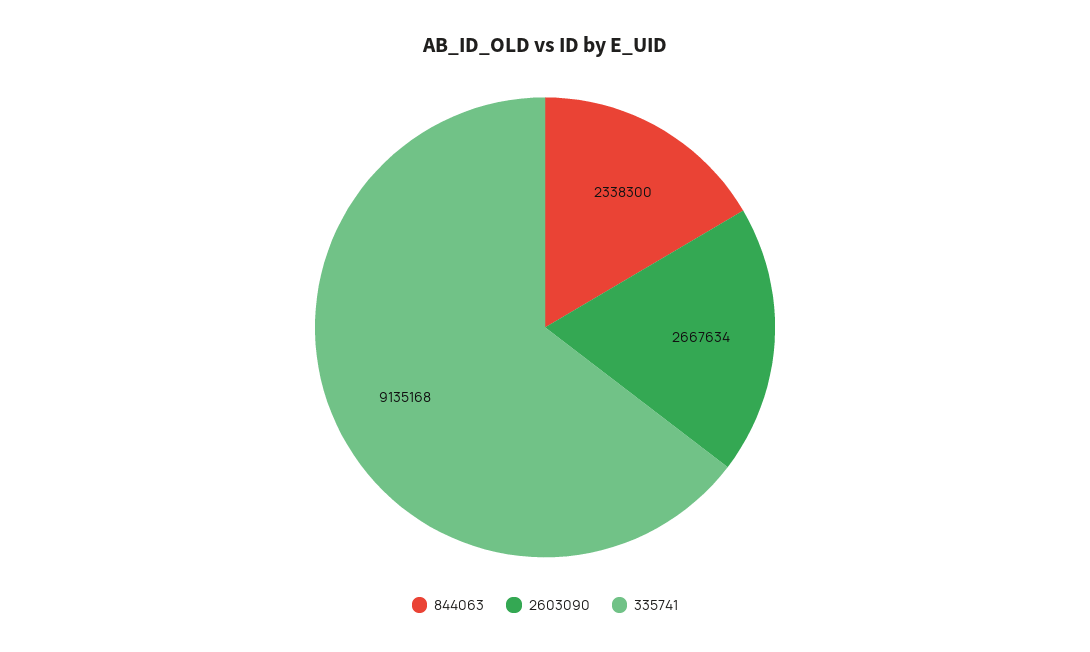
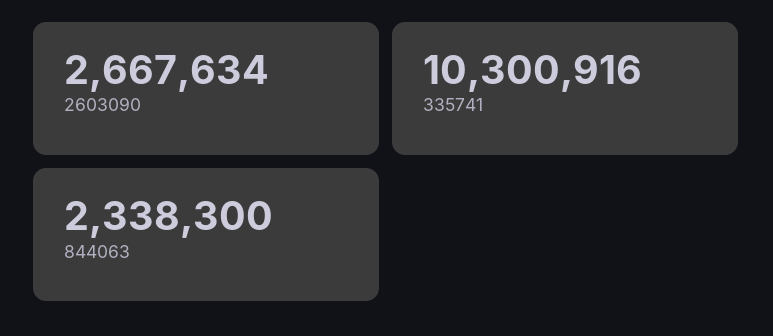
335741: 9135168 -> 10300916

